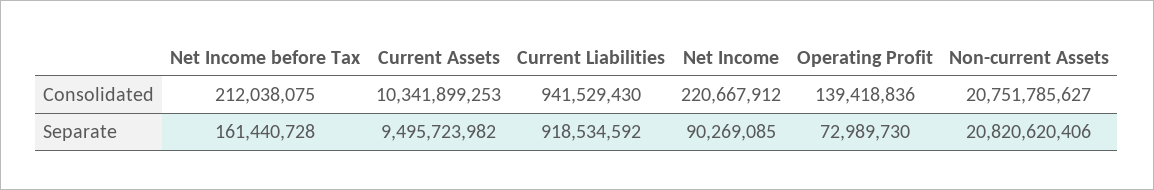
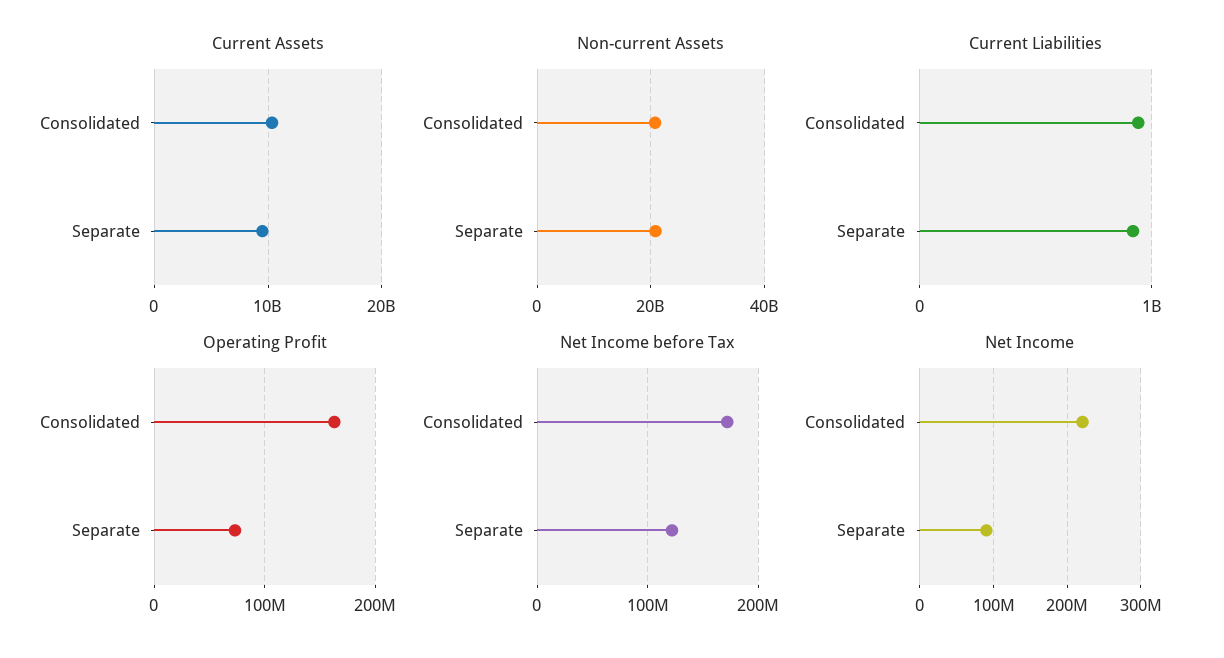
Net Income before Tax, Consolidated: 212038075 -> 170000000
Operating Profit, Consolidated: 139418836 -> 160000000
Net Income before Tax, Separate: 161440728 -> 120000000

